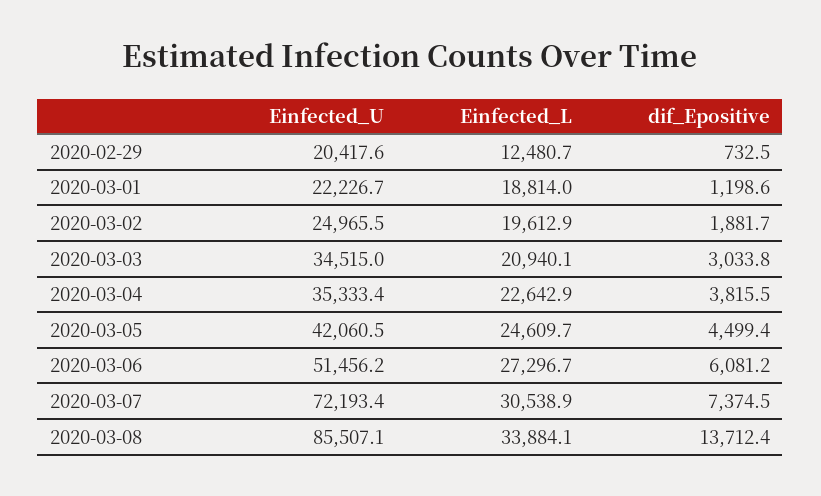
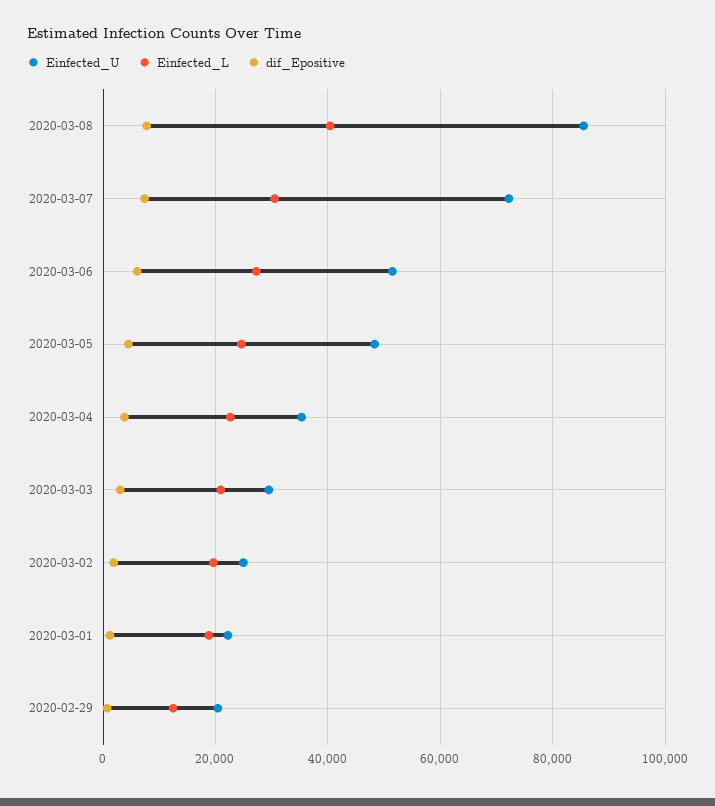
Einfected_U, 2020-03-03: 34515 -> 30000
Einfected_U, 2020-03-05: 42060.5 -> 48000
Einfected_L, 2020-03-08: 33884.1 -> 40000
dif_Epositive, 2020-03-08: 13712.4 -> 8000

